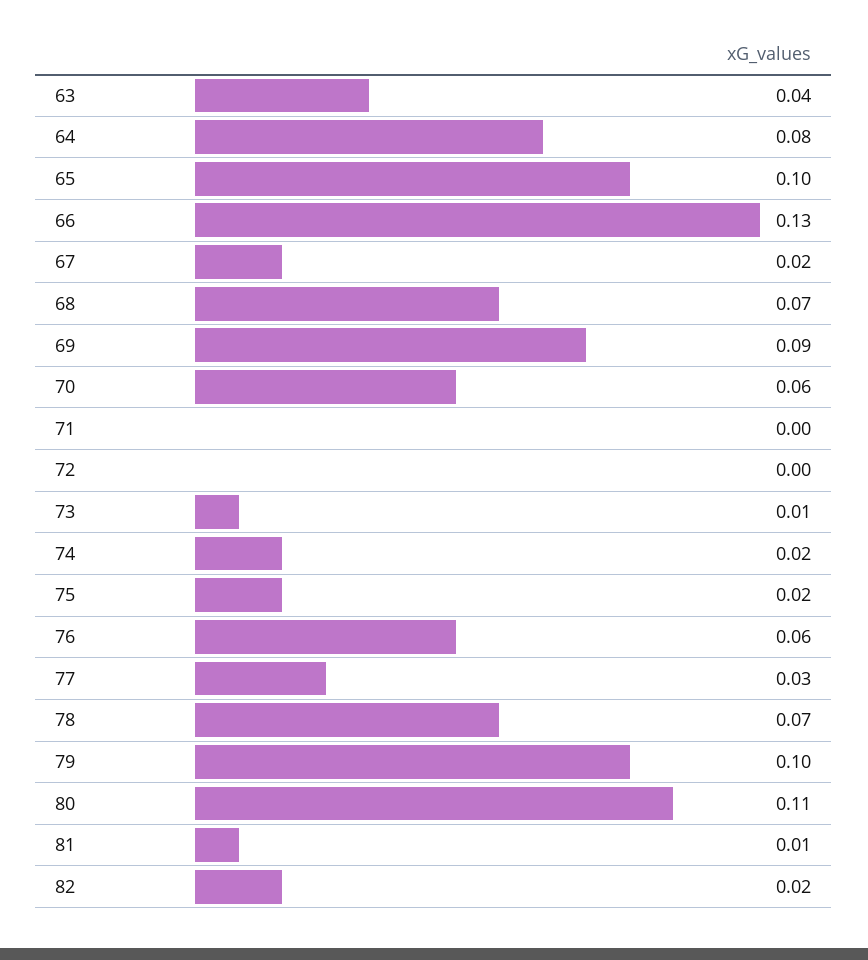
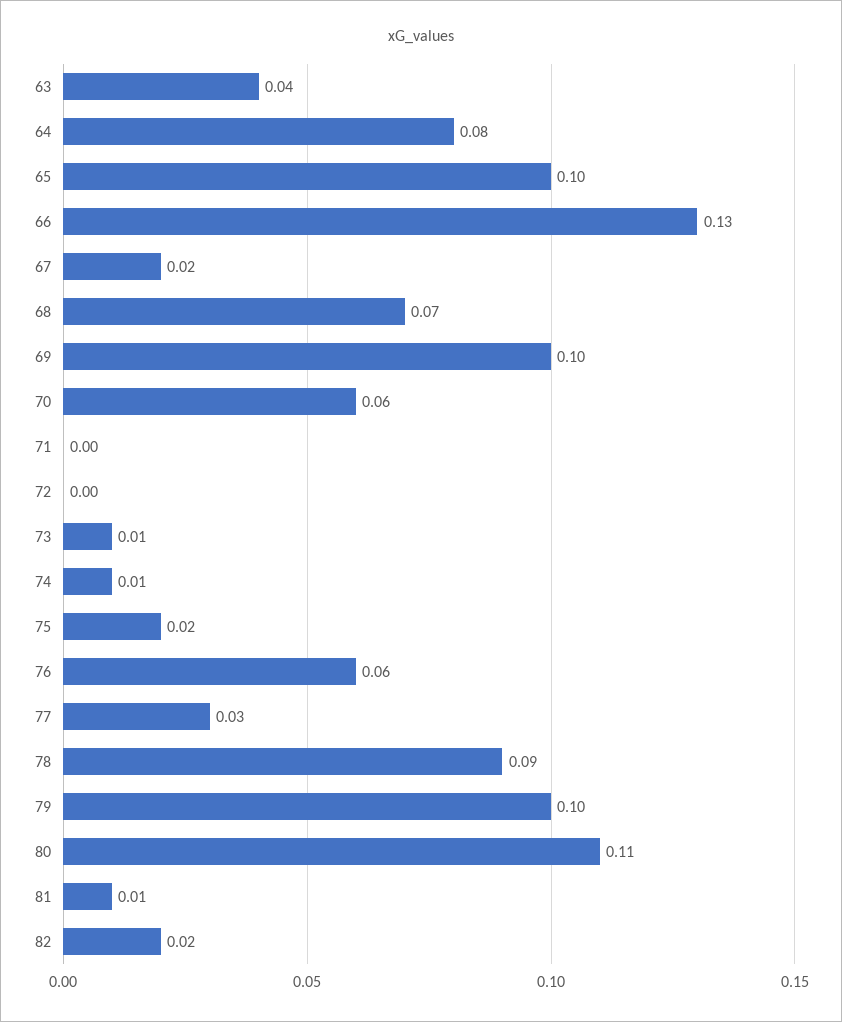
69: 0.09 -> 0.1
74: 0.02 -> 0.01
78: 0.07 -> 0.09

